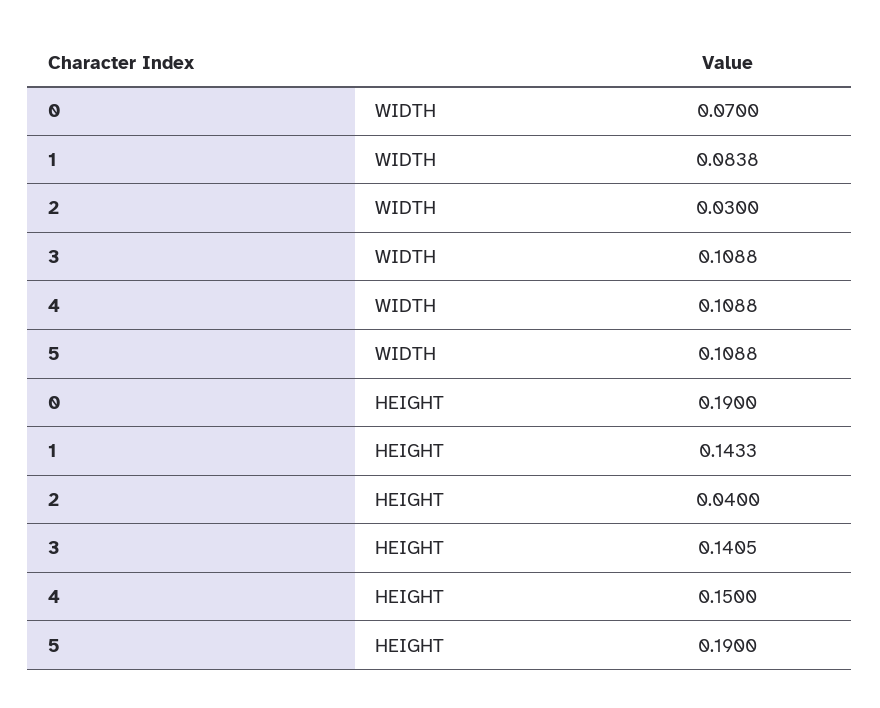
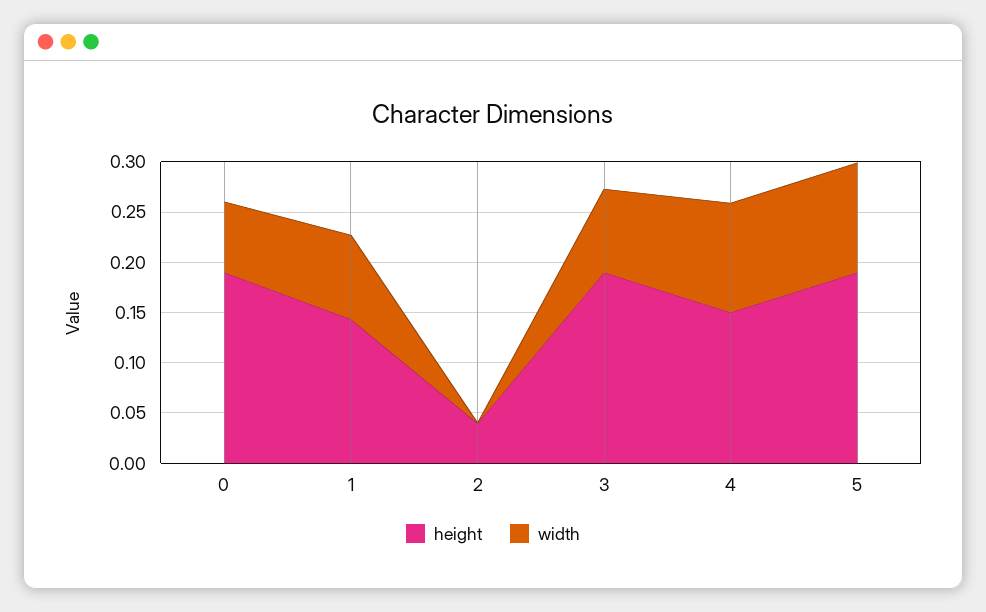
WIDTH, 2: 0.03 -> 0
WIDTH, 3: 0.1088 -> 0.08
HEIGHT, 3: 0.1405 -> 0.19

